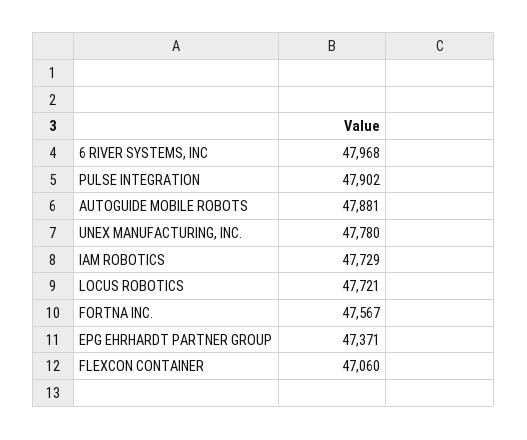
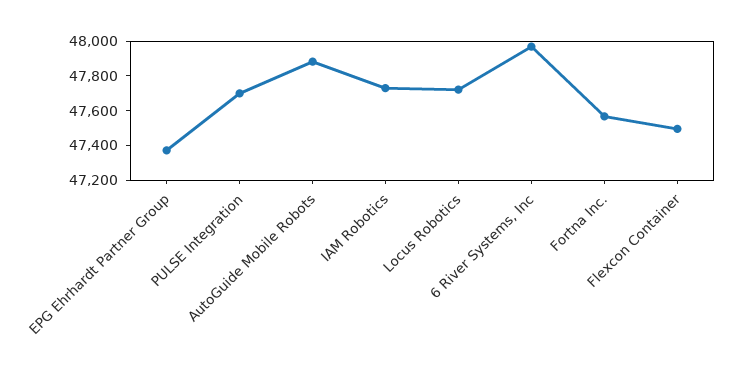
PULSE INTEGRATION: 47902 -> 47700
UNEX MANUFACTURING, INC.: 47780 -> none
FLEXCON CONTAINER: 47060 -> 47500

